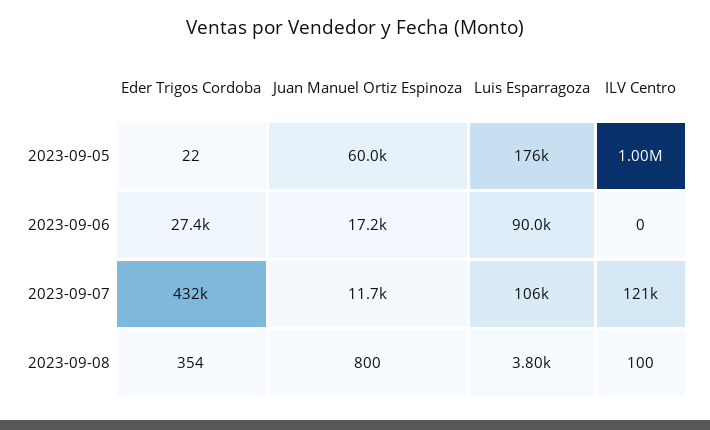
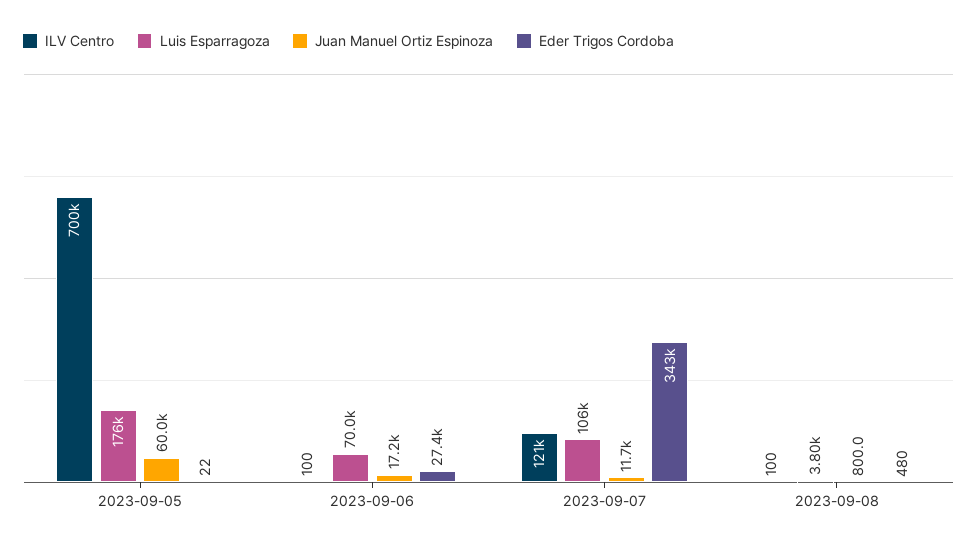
ILV Centro, 2023-09-05: 1000000 -> 700000
Luis Esparragoza, 2023-09-06: 90000 -> 70000
ILV Centro, 2023-09-06: 0 -> 100
Eder Trigos Cordoba, 2023-09-07: 432000 -> 343000
Eder Trigos Cordoba, 2023-09-08: 354 -> 480

